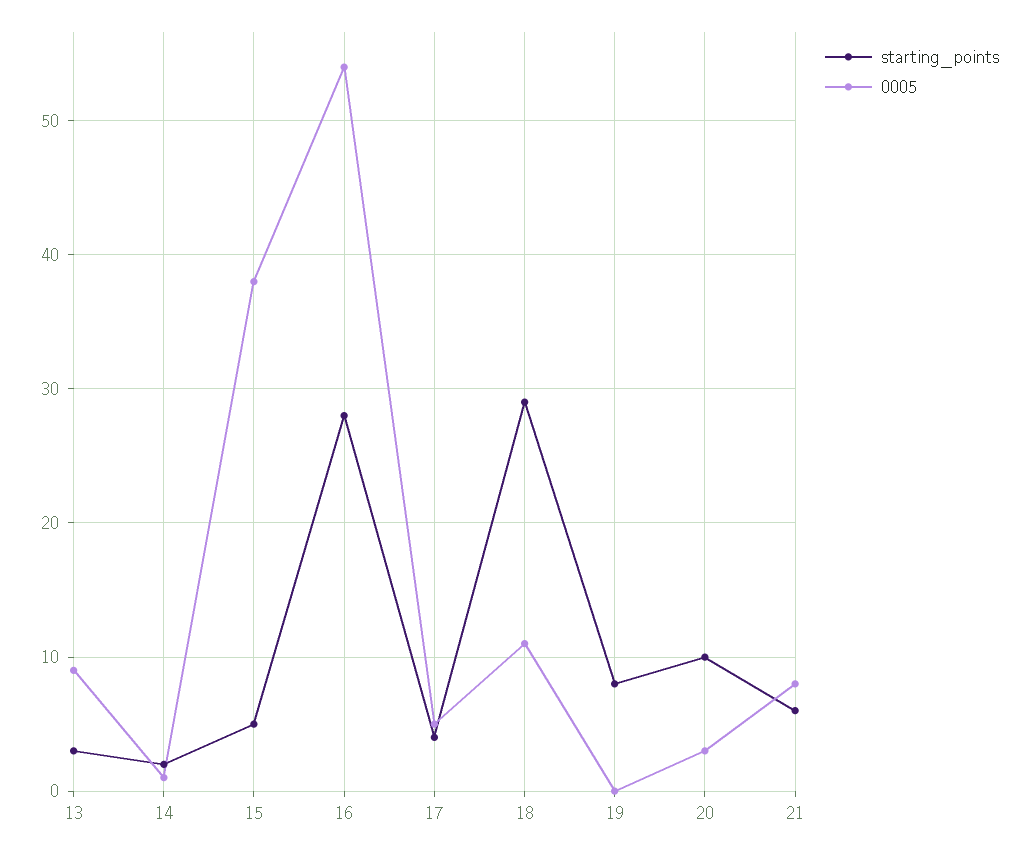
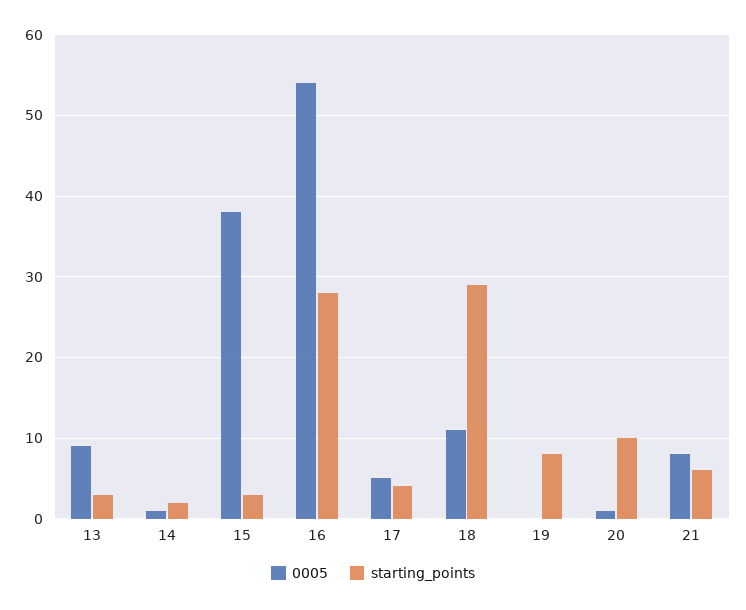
starting_points, 15: 5 -> 3
0005, 20: 3 -> 1

